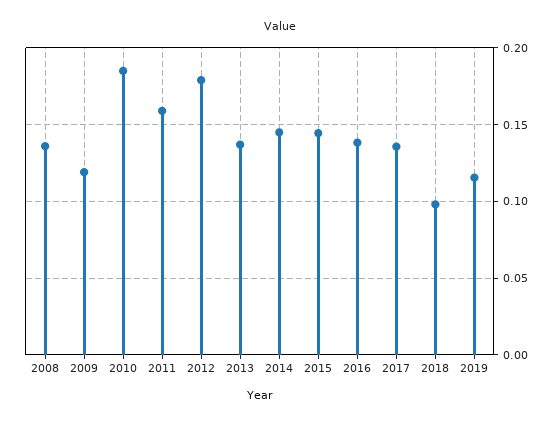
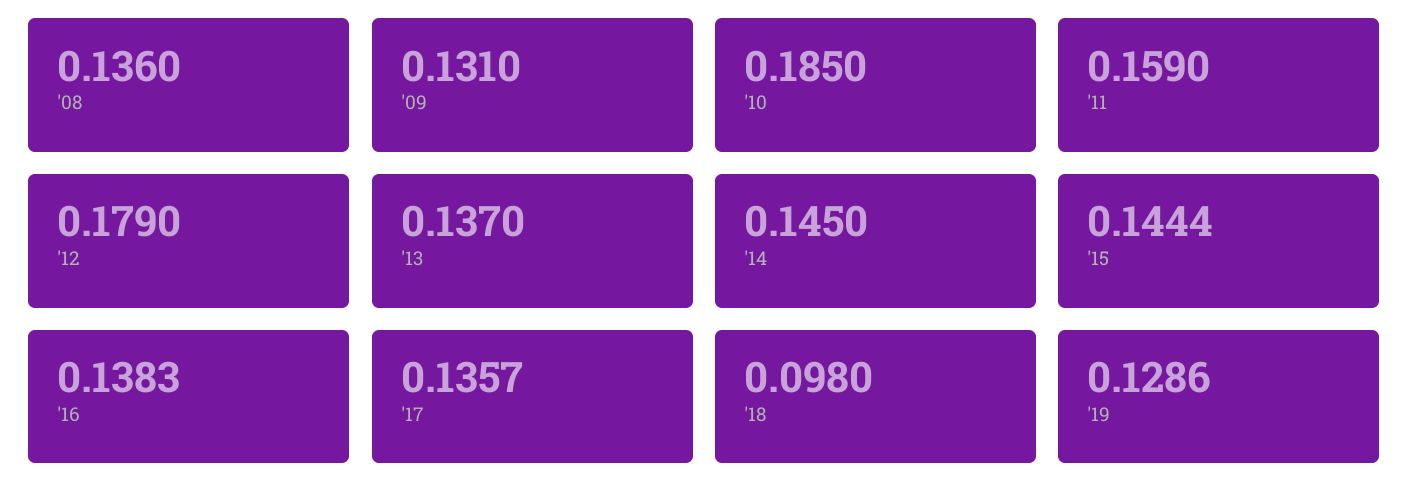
2009: 0.12 -> 0.131
2019: 0.115 -> 0.1286

